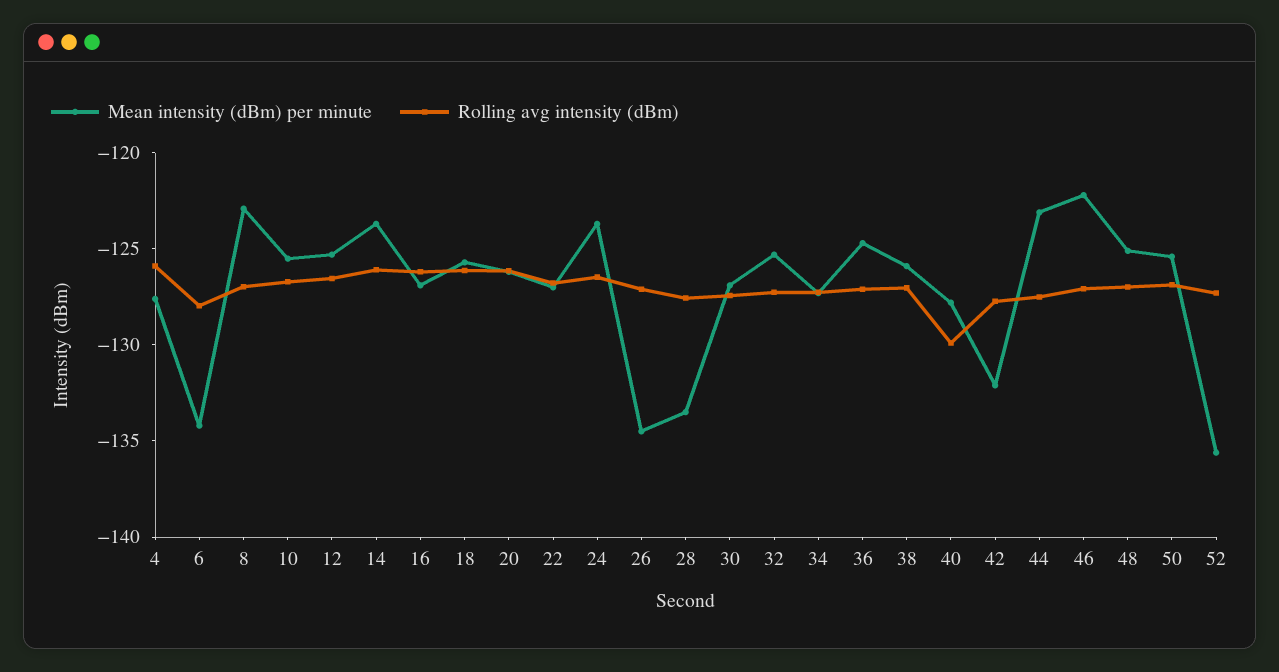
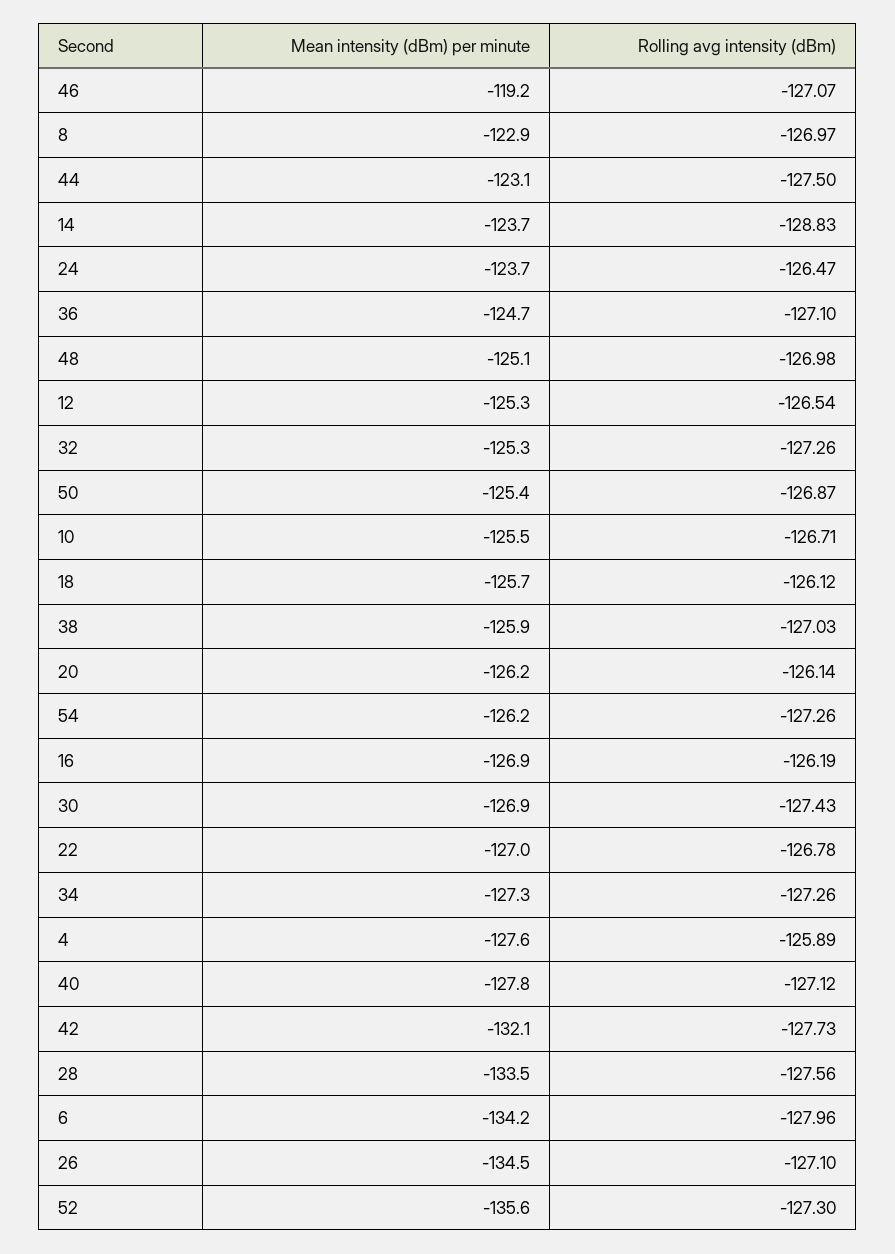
Rolling avg intensity (dBm), 14: -126 -> -128.83
Rolling avg intensity (dBm), 40: -130 -> -127.12
Mean intensity (dBm) per minute, 46: -122 -> -119.2
Mean intensity (dBm) per minute, 54: none -> -126.2
Rolling avg intensity (dBm), 54: none -> -127.26

